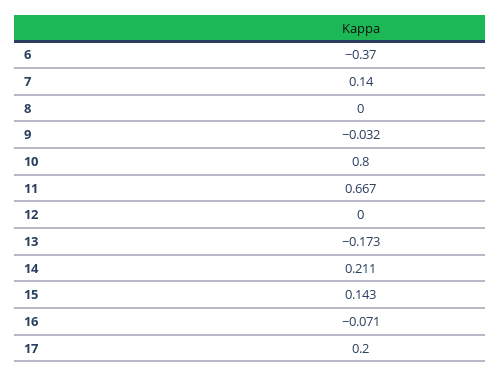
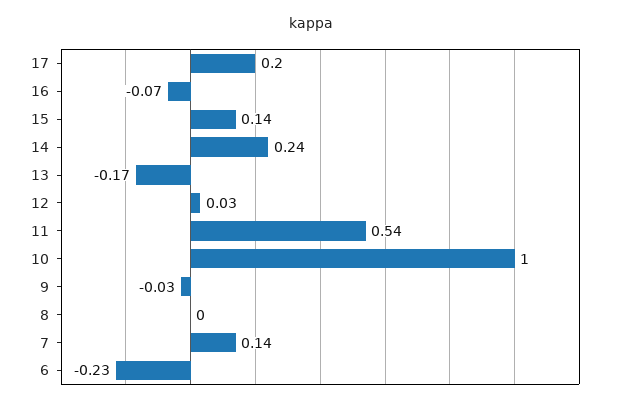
6: -0.37 -> -0.23
10: 0.8 -> 1
11: 0.667 -> 0.54
12: 0 -> 0.03
14: 0.211 -> 0.24

